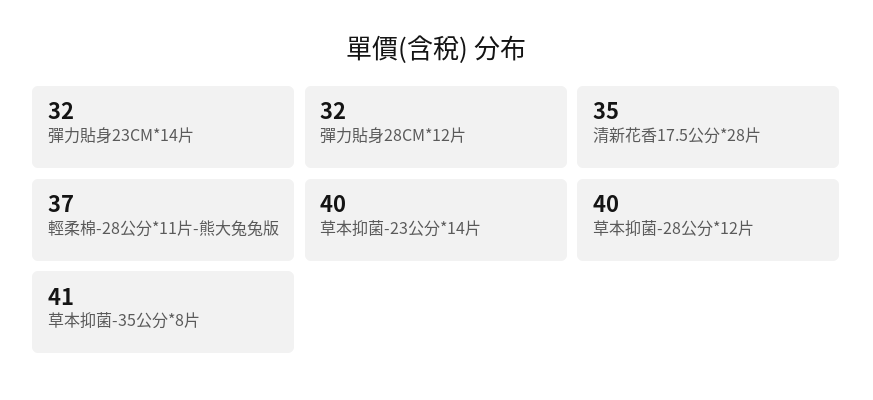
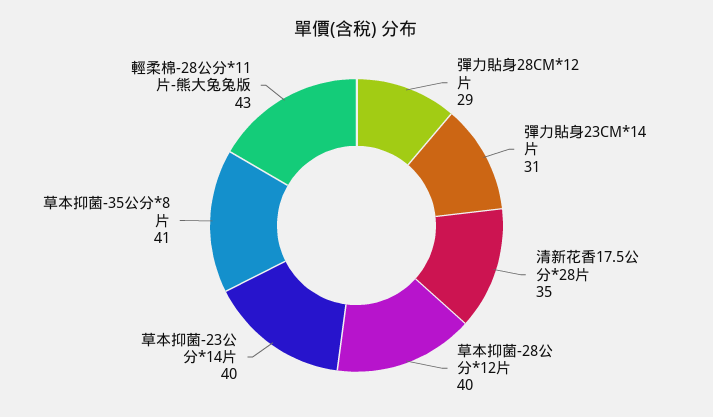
彈力貼身23CM*14片: 32 -> 31
彈力貼身28CM*12片: 32 -> 29
輕柔棉-28公分*11片-熊大兔兔版: 37 -> 43

